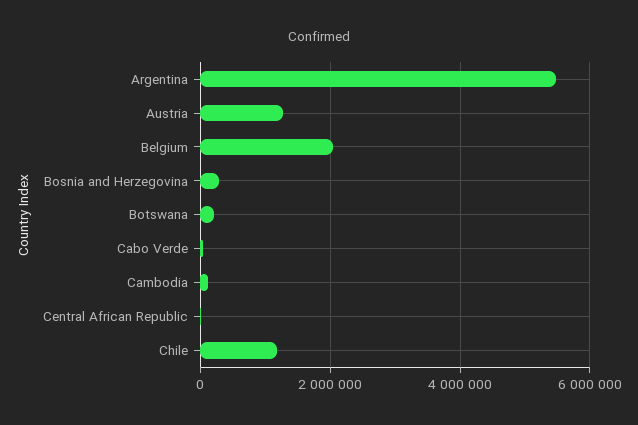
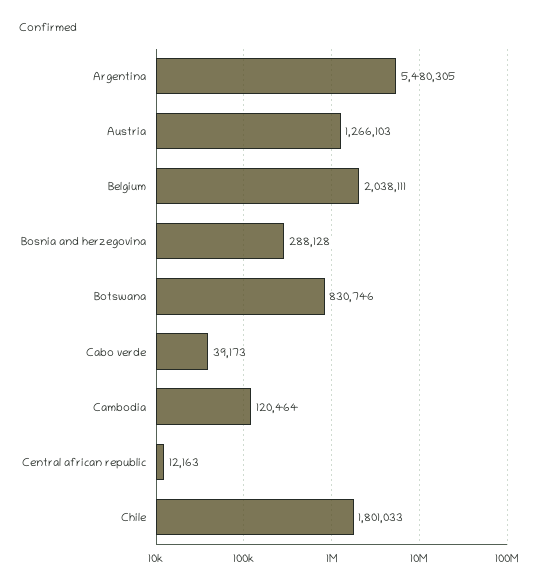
Botswana: 200000 -> 830746
Chile: 1200000 -> 1801033

